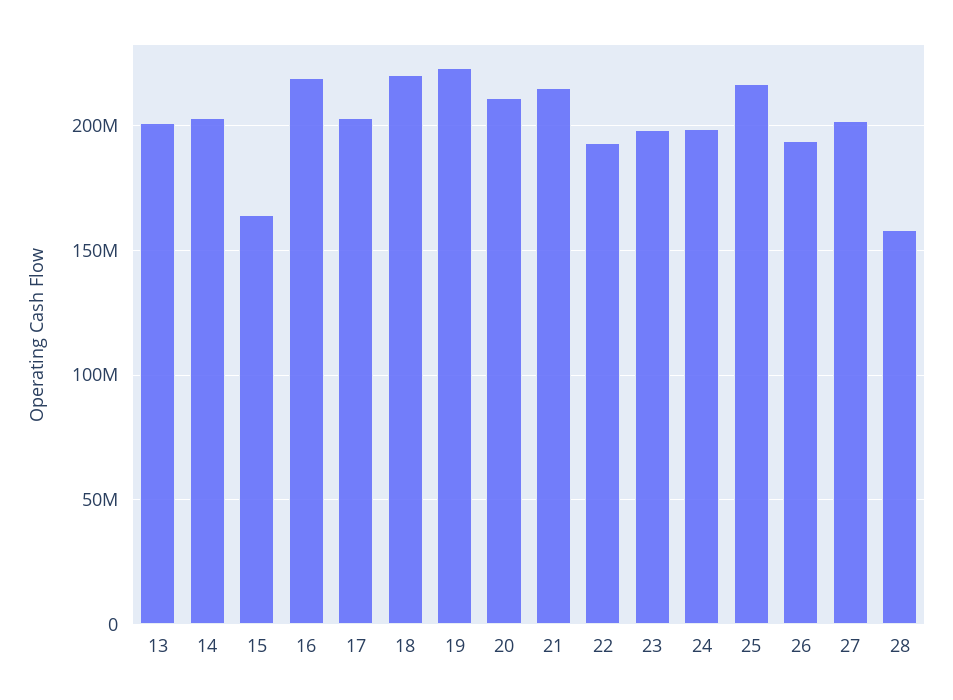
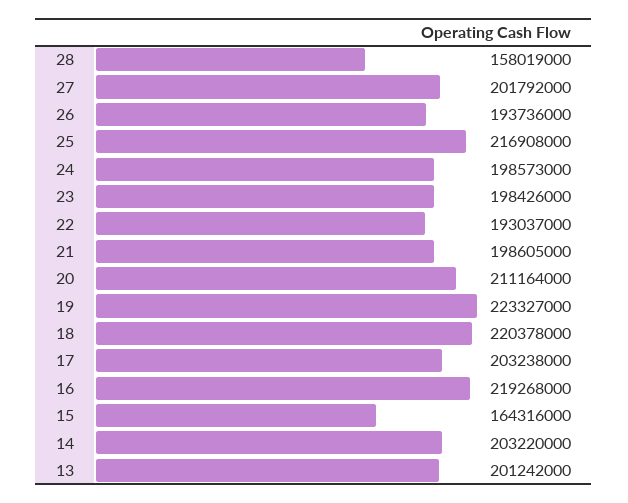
21: 215000000 -> 198605000

